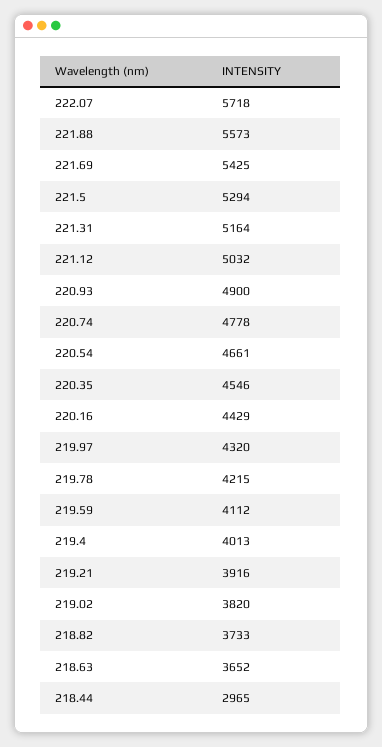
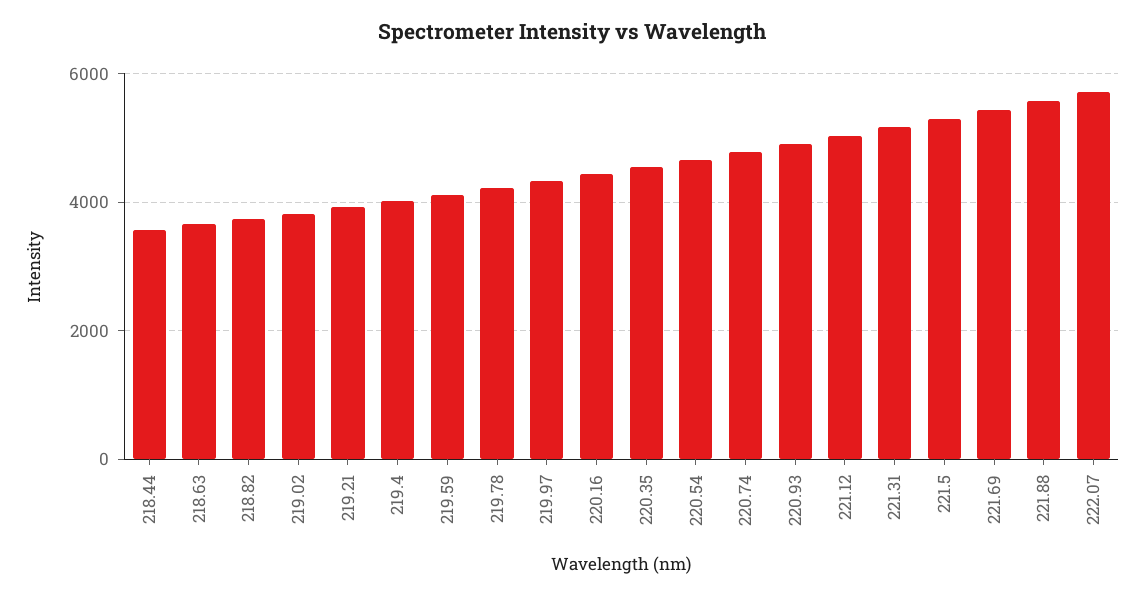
218.44: 2965 -> 3600

